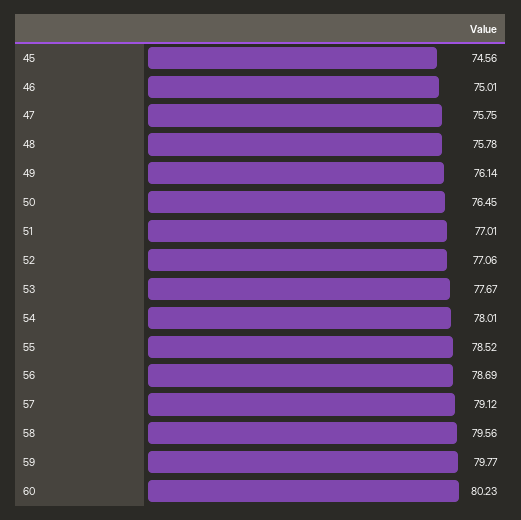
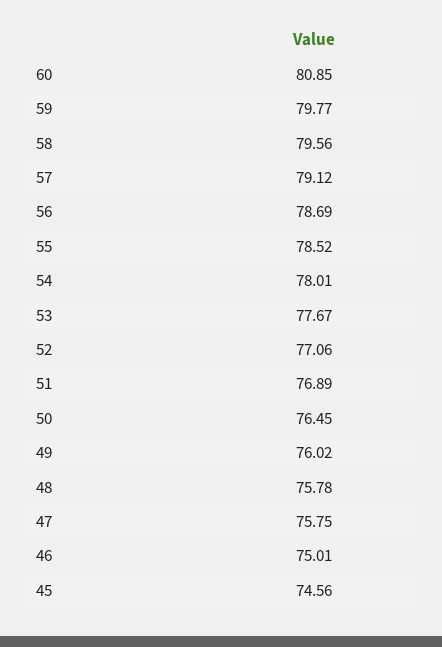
49: 76.14 -> 76.02
51: 77.01 -> 76.89
60: 80.23 -> 80.85

